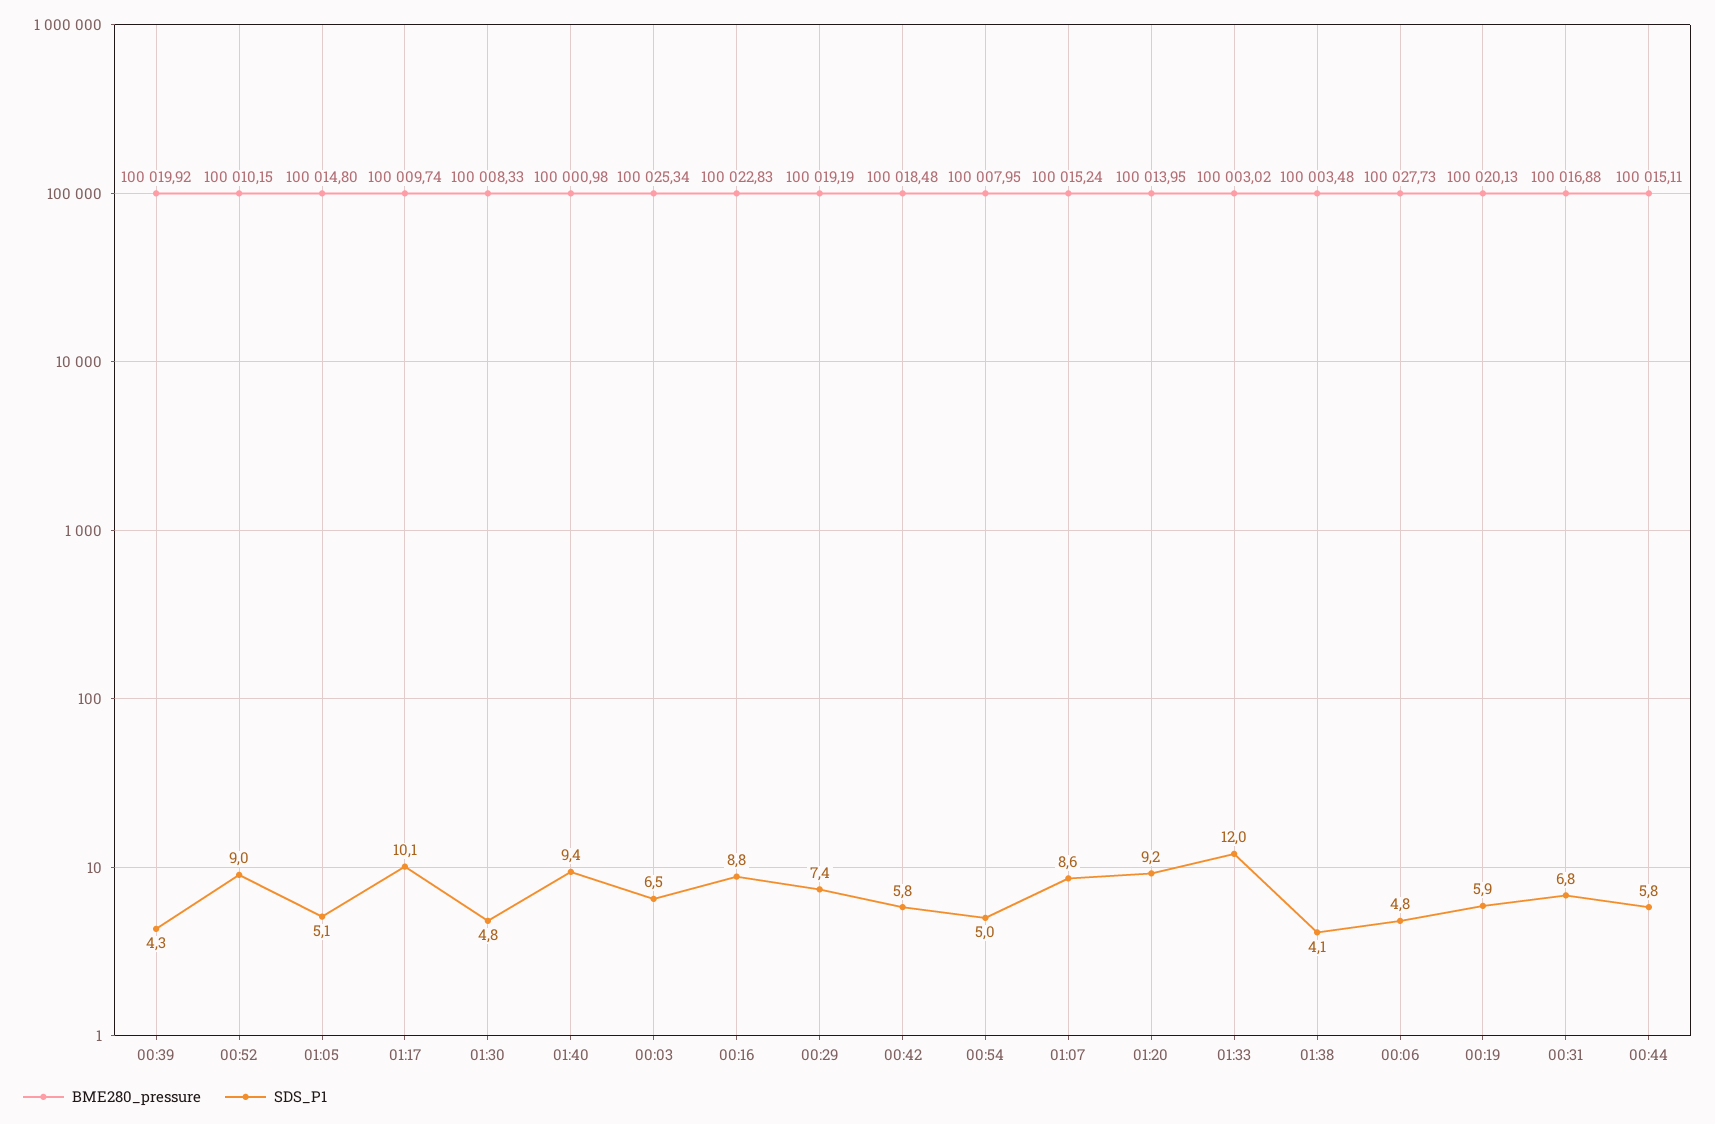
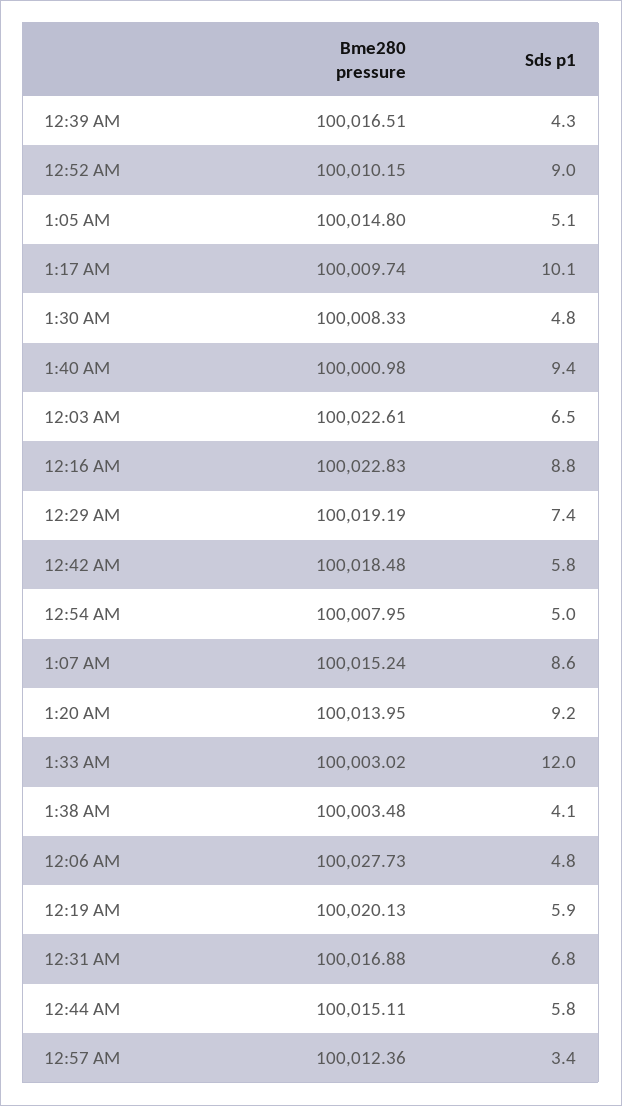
BME280_pressure, 00:39: 100019.92 -> 100016.51
BME280_pressure, 00:03: 100025.34 -> 100022.61
BME280_pressure, 12:57 AM: none -> 100012.36
SDS_P1, 12:57 AM: none -> 3.4

